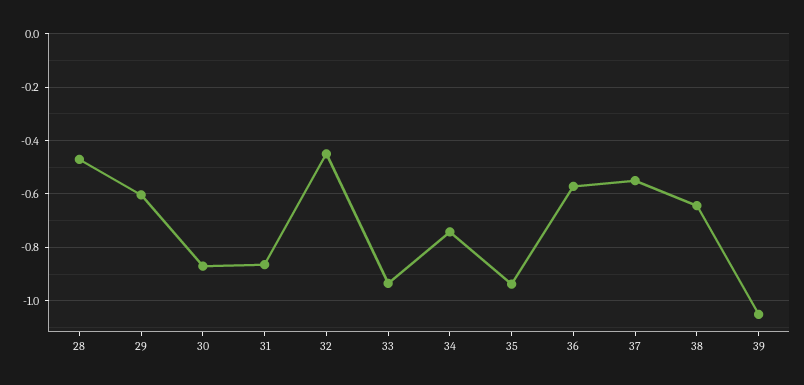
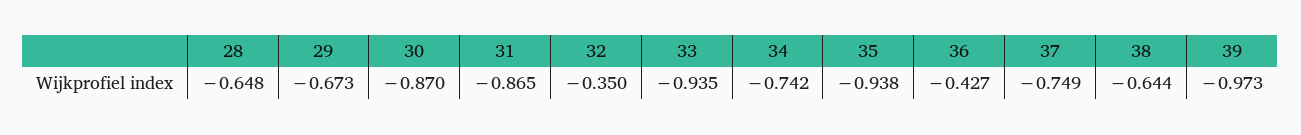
28: -0.475 -> -0.648
29: -0.6 -> -0.673
32: -0.45 -> -0.35
36: -0.575 -> -0.427
37: -0.55 -> -0.749
39: -1.05 -> -0.973

